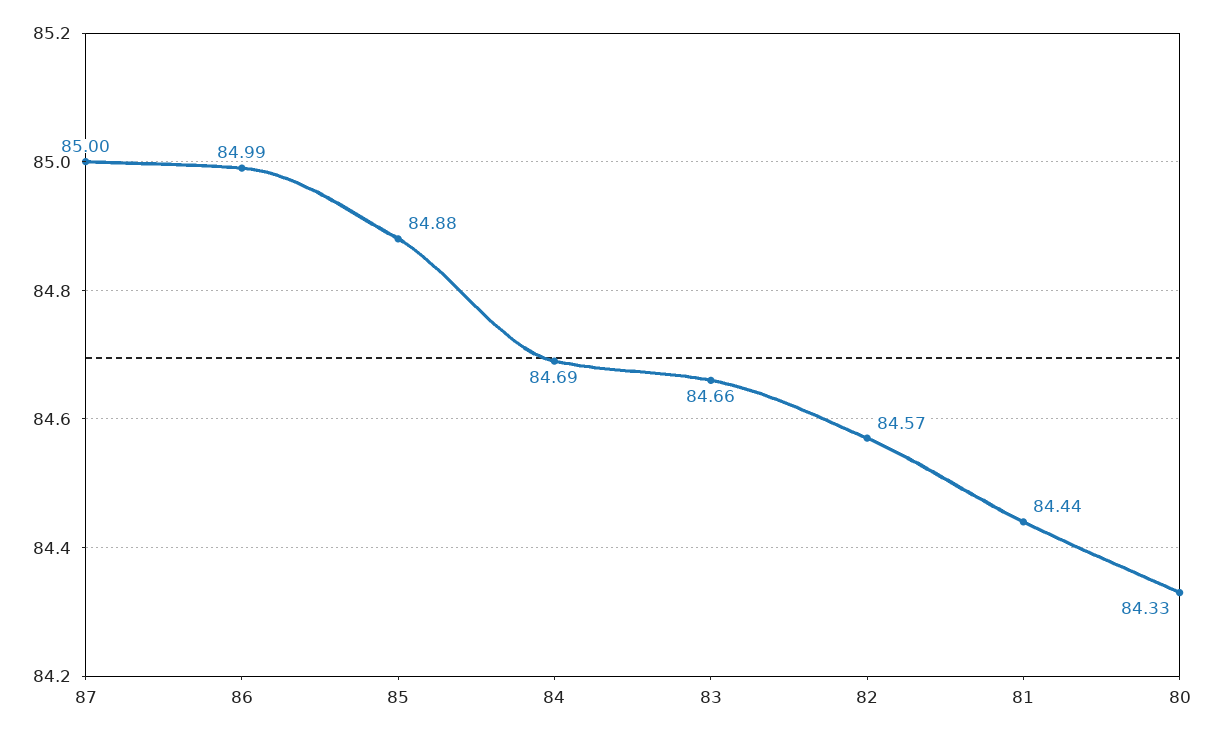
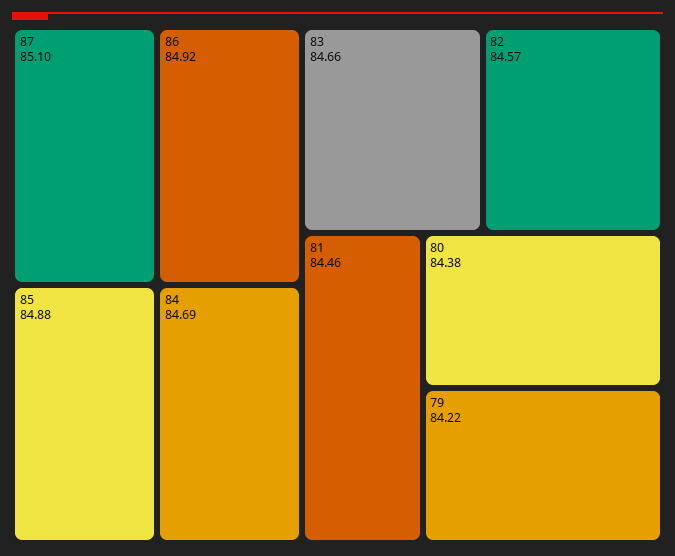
87: 85 -> 85.1
86: 84.99 -> 84.92
81: 84.44 -> 84.46
80: 84.33 -> 84.38
79: none -> 84.22

